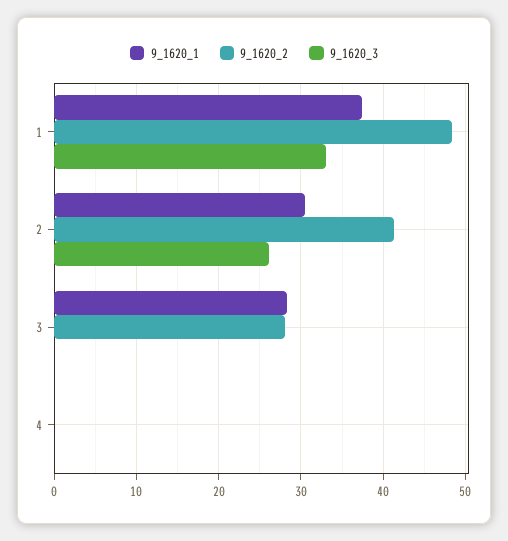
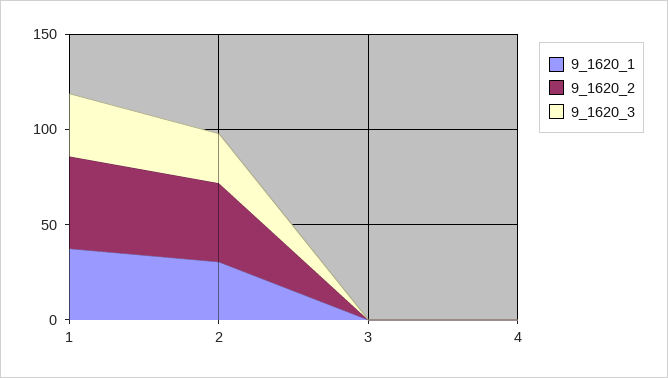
9_1620_1, 3: 28 -> 0
9_1620_2, 3: 28 -> 0

